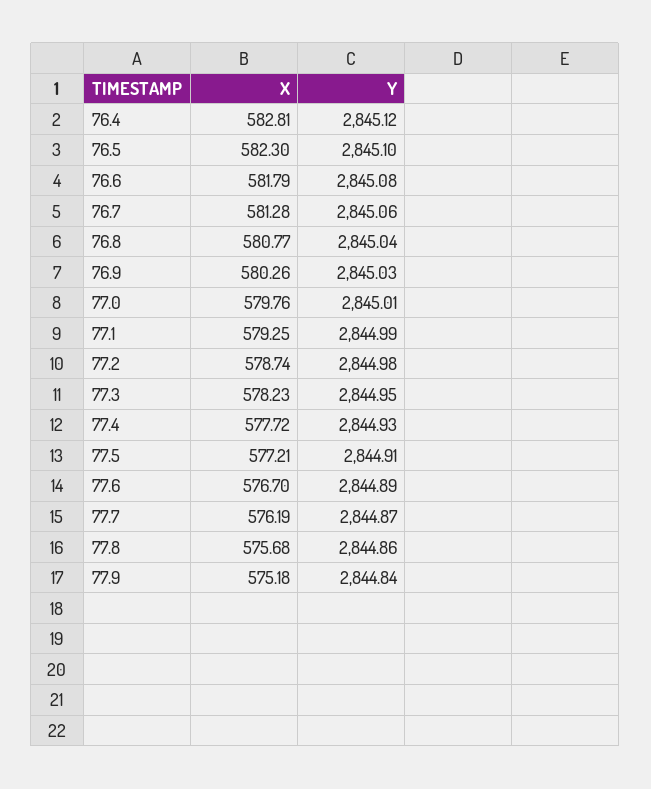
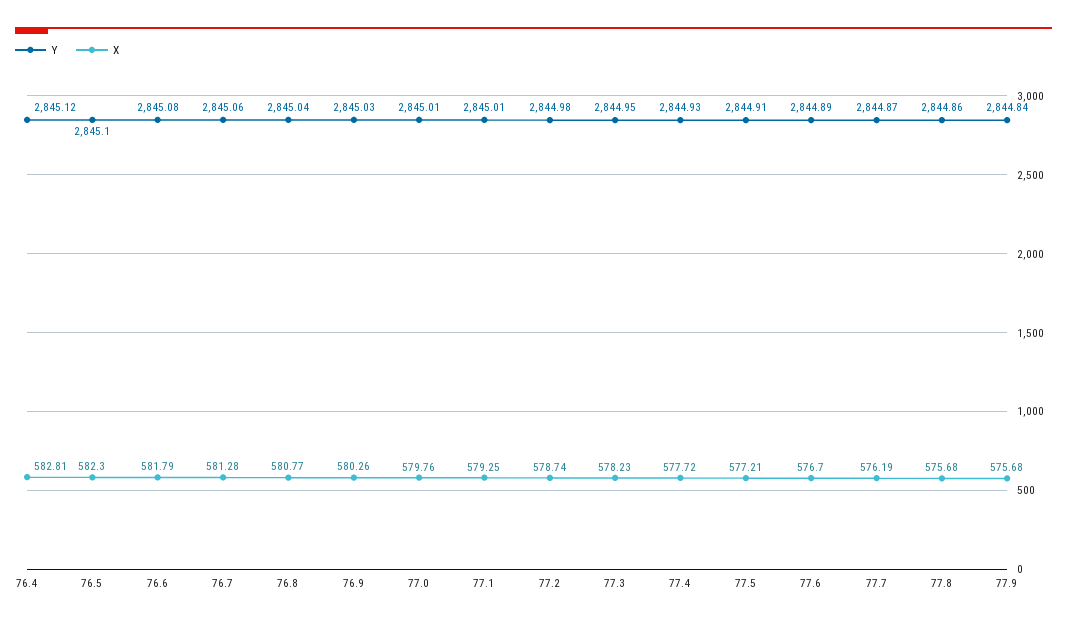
Y, 77.1: 2844.99 -> 2845.01
X, 77.9: 575.18 -> 575.68

